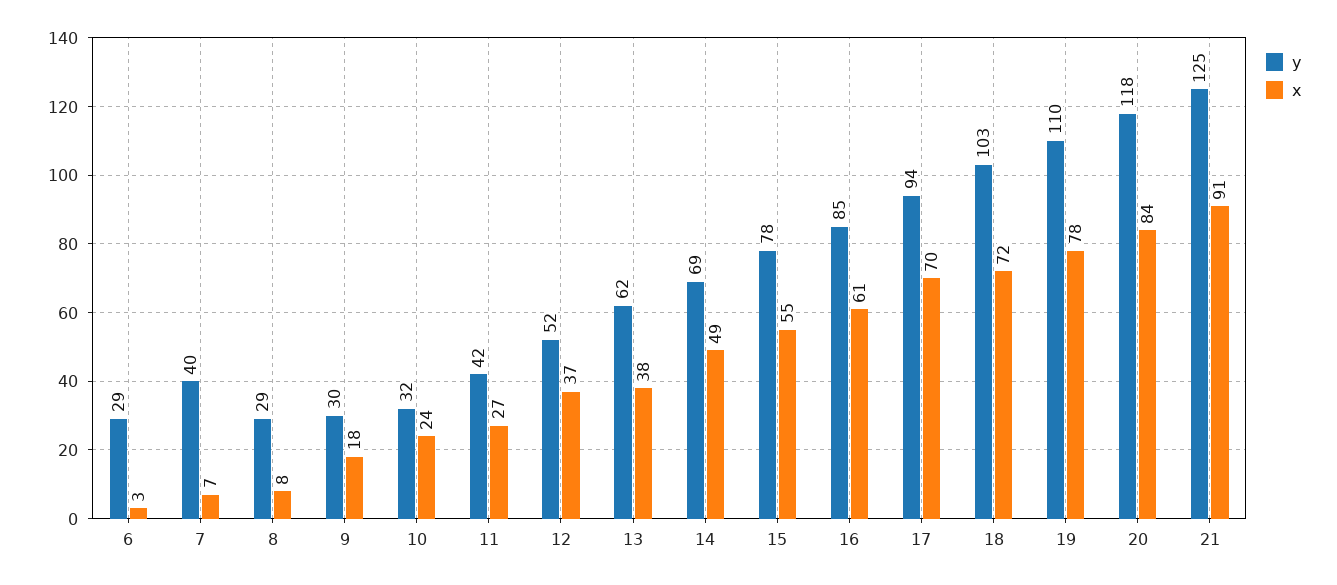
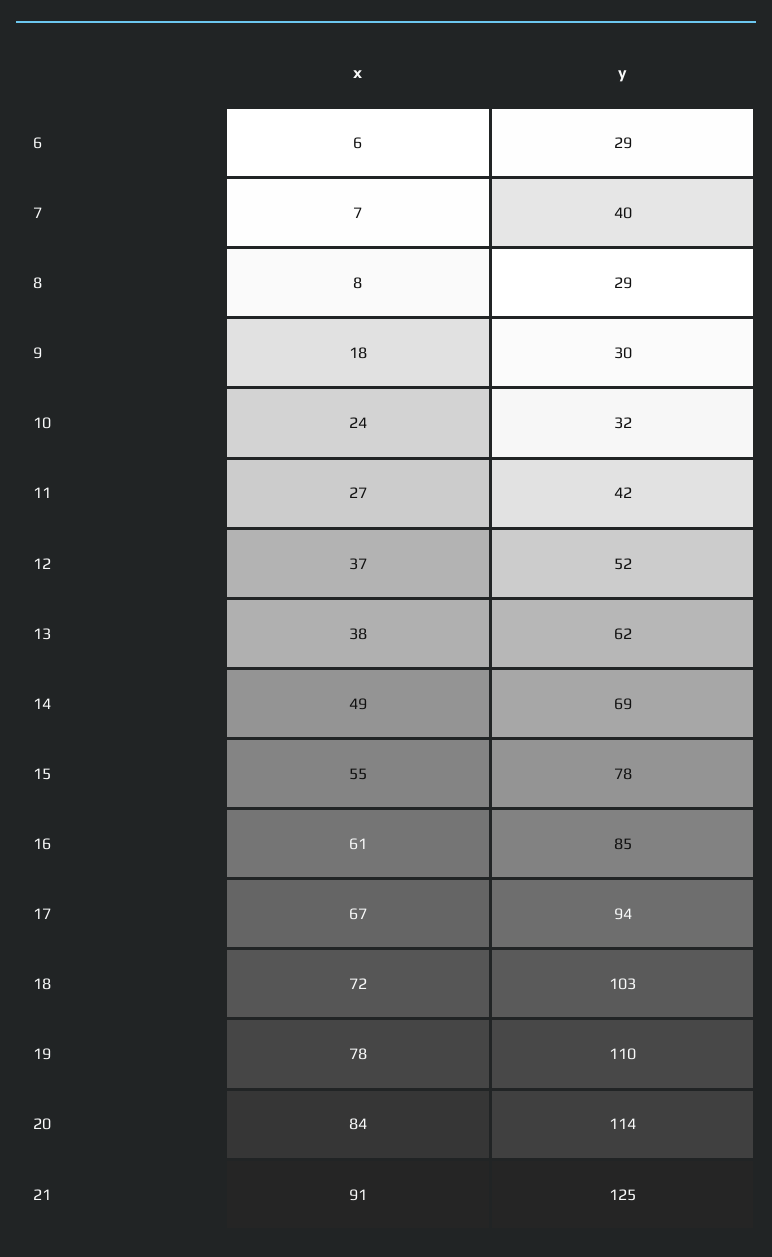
x, 6: 3 -> 6
x, 17: 70 -> 67
y, 20: 118 -> 114

